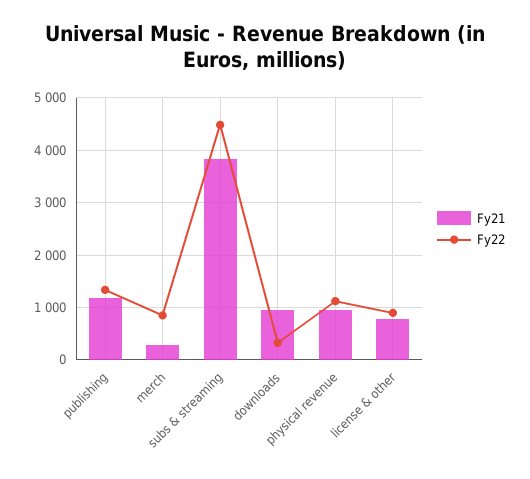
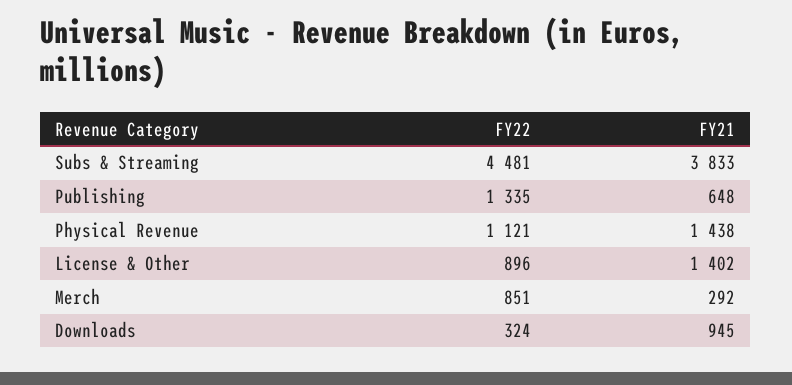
Fy21, publishing: 1200 -> 648
Fy21, physical revenue: 1000 -> 1438
Fy21, license & other: 800 -> 1402

